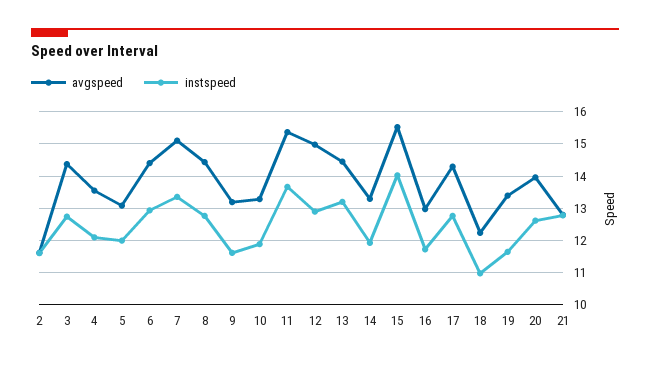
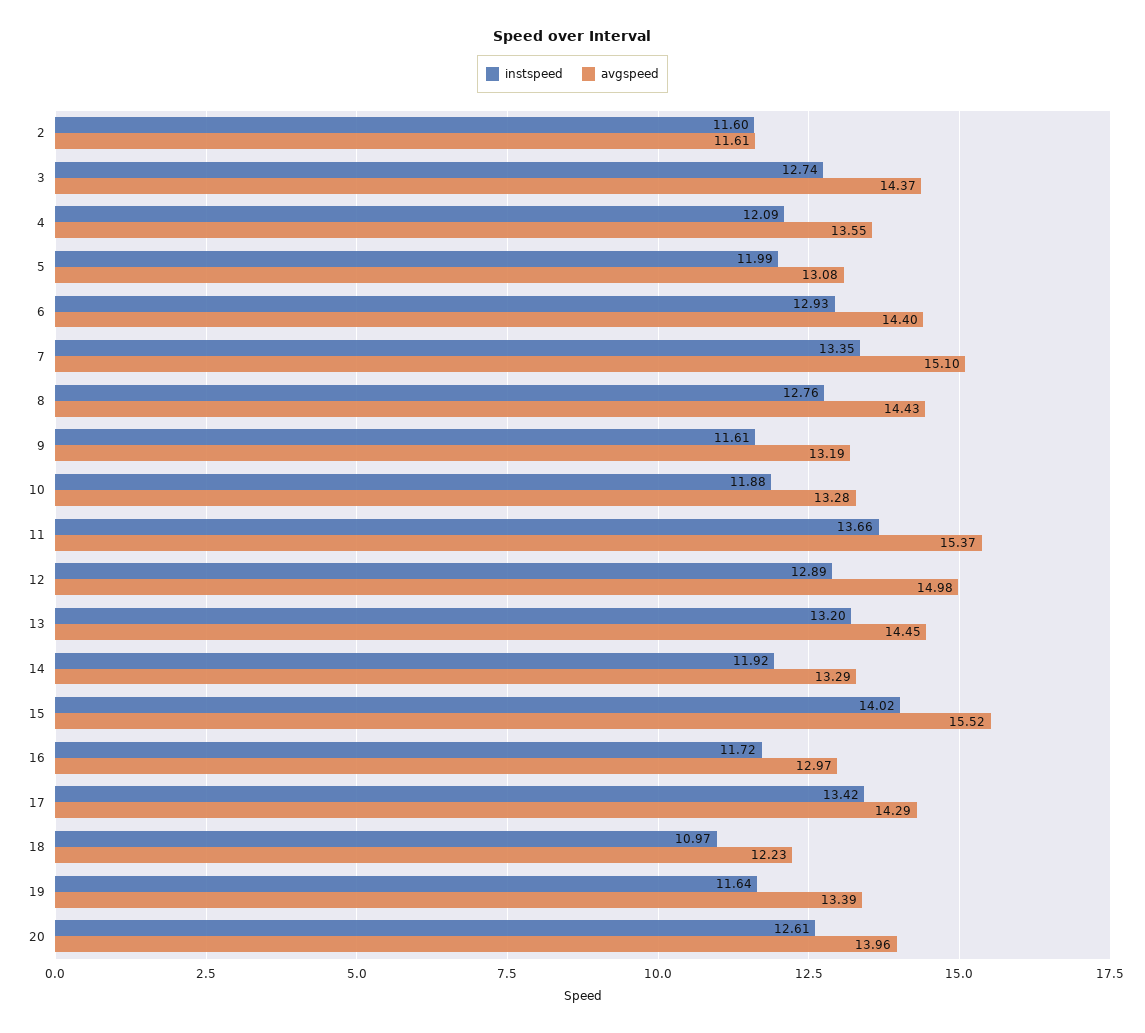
instspeed, 17: 12.8 -> 13.42
avgspeed, 21: 12.8 -> none
instspeed, 21: 12.8 -> none

